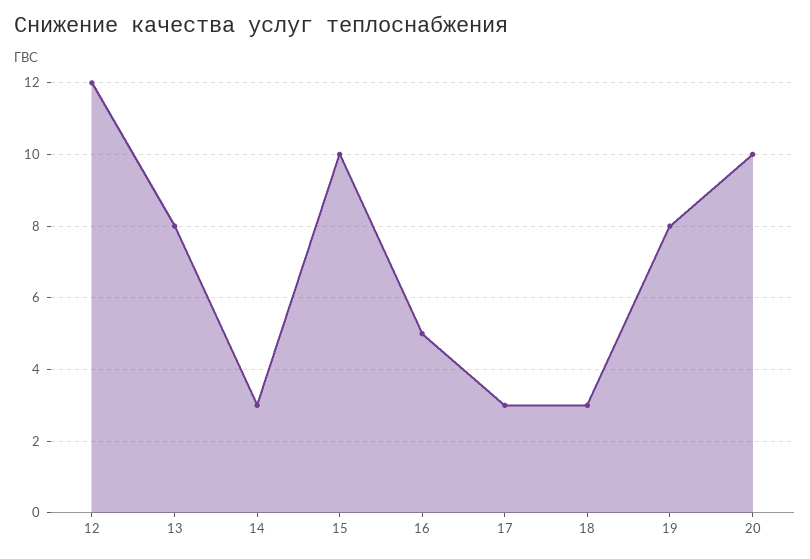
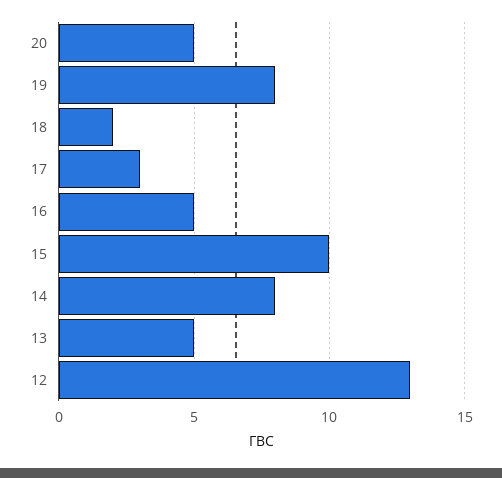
12: 12 -> 13
13: 8 -> 5
14: 3 -> 8
18: 3 -> 2
20: 10 -> 5

